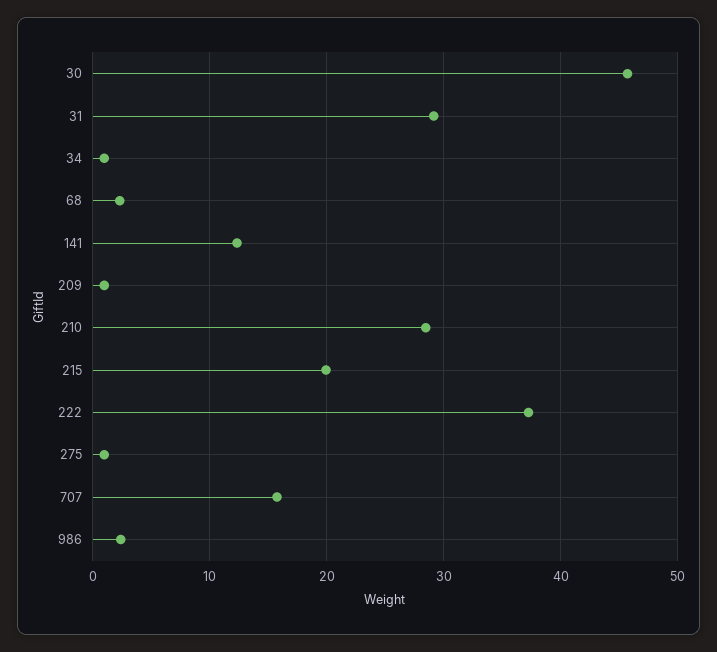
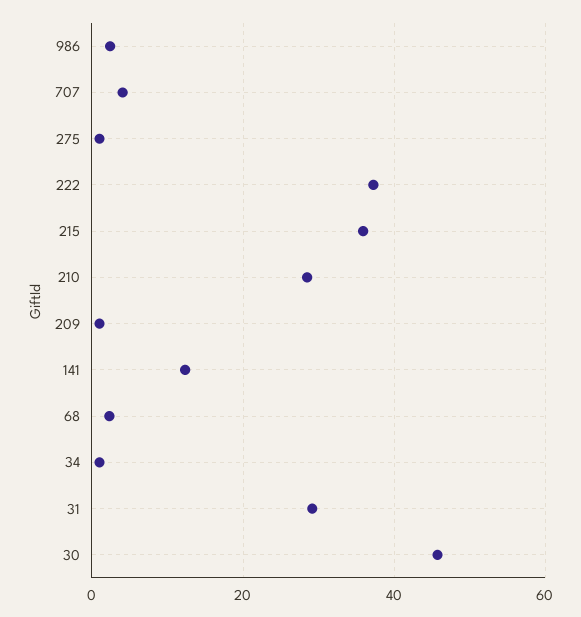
215: 20 -> 36
707: 16 -> 4

